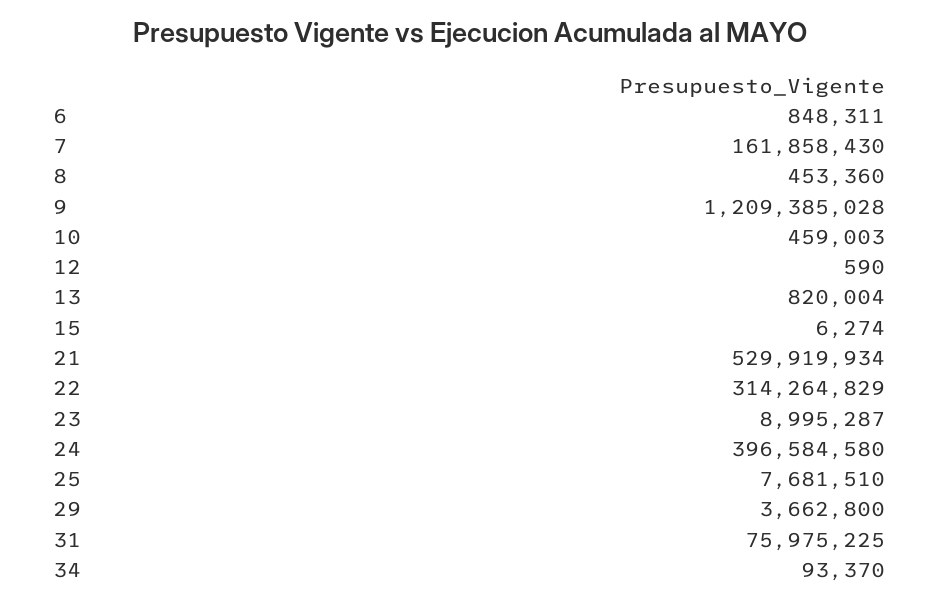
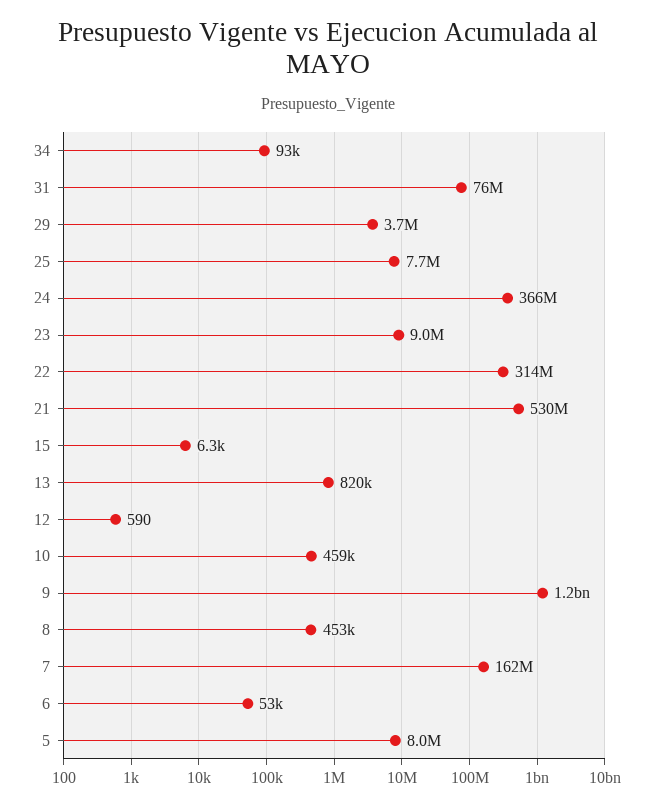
6: 848311 -> 53000
24: 396584580 -> 366000000
5: none -> 8000000

